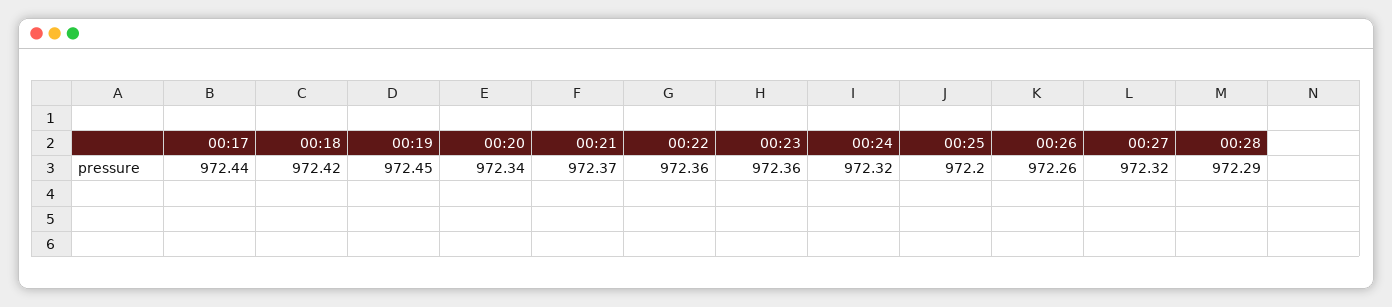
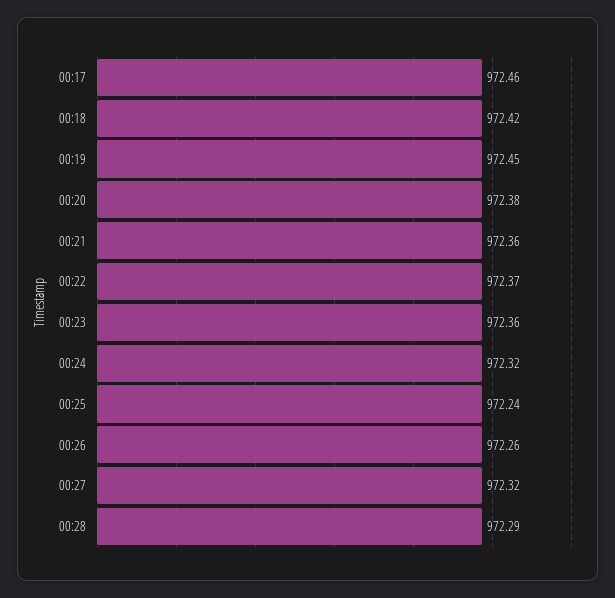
00:17: 972.44 -> 972.46
00:20: 972.34 -> 972.38
00:21: 972.37 -> 972.36
00:22: 972.36 -> 972.37
00:25: 972.2 -> 972.24

